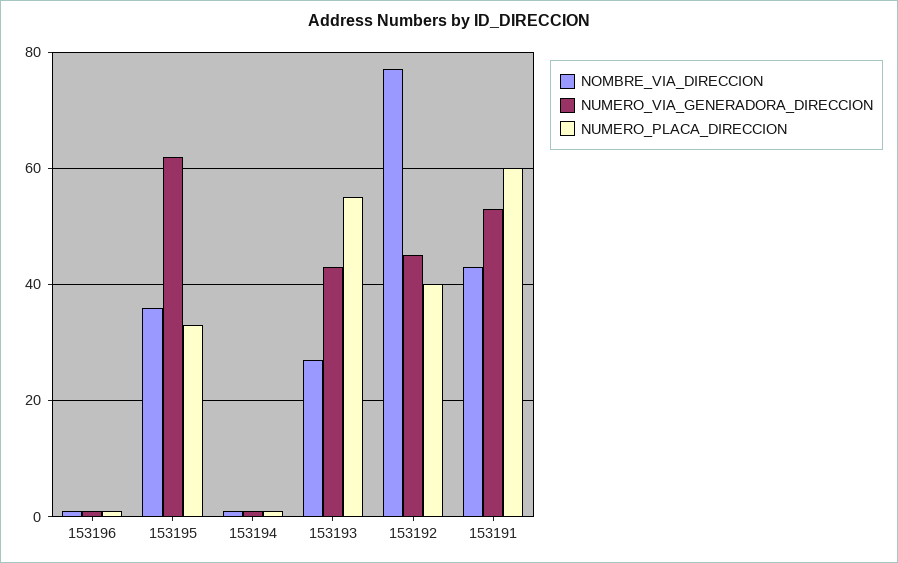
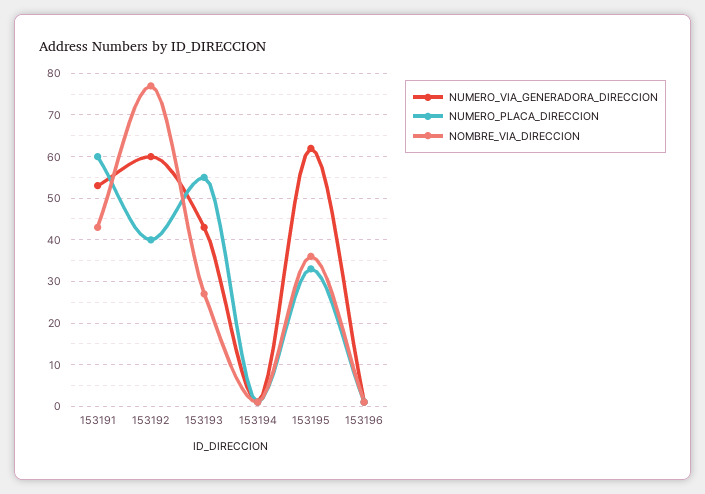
NUMERO_VIA_GENERADORA_DIRECCION, 153192: 45 -> 60

